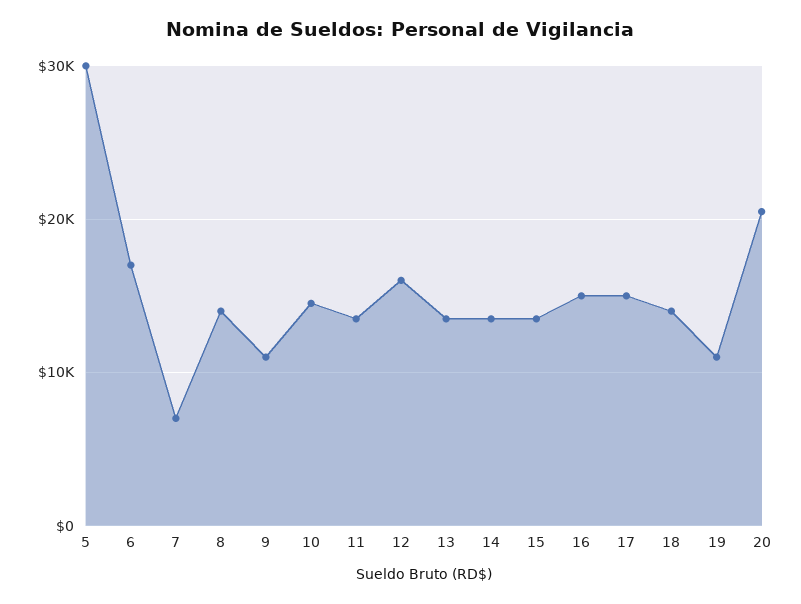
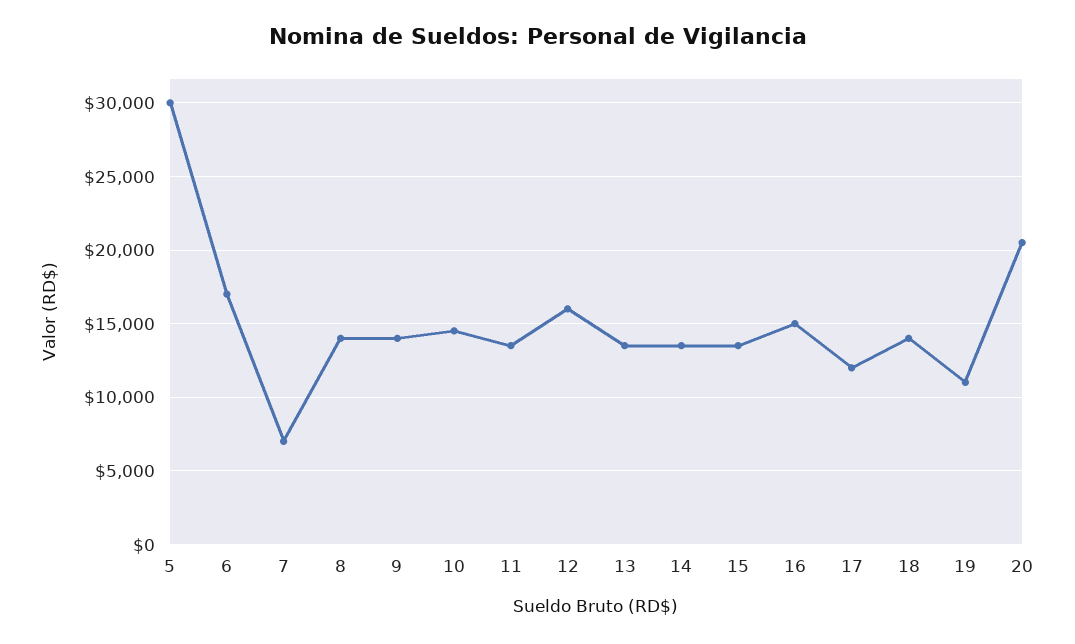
9: 11000 -> 14000
17: 15000 -> 12000

